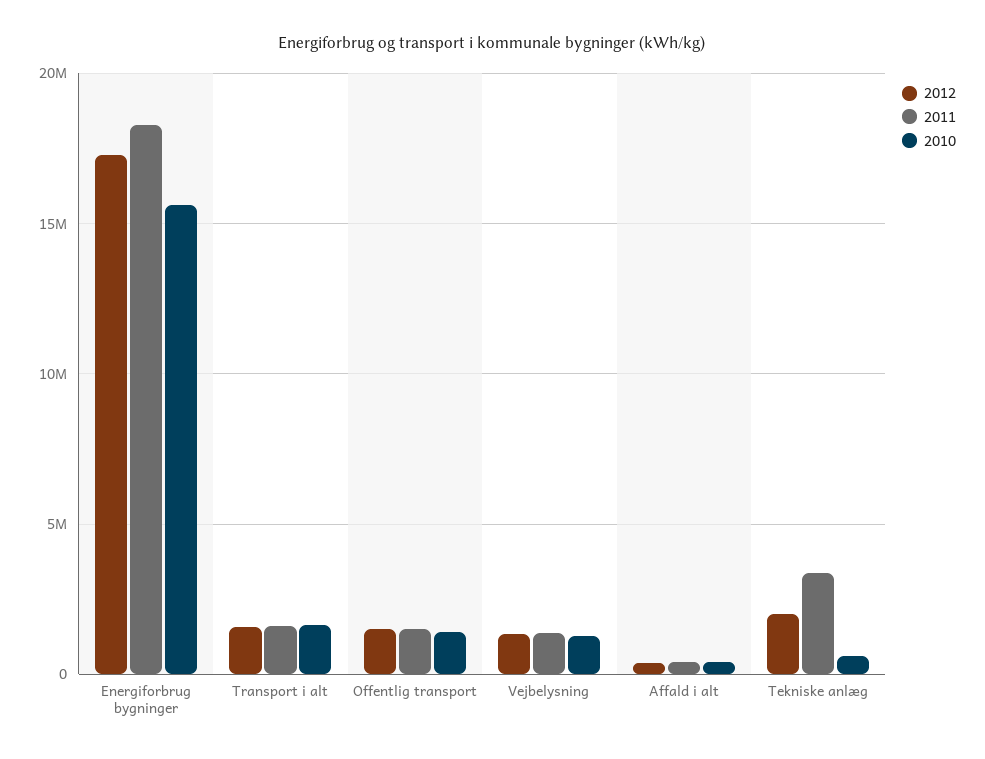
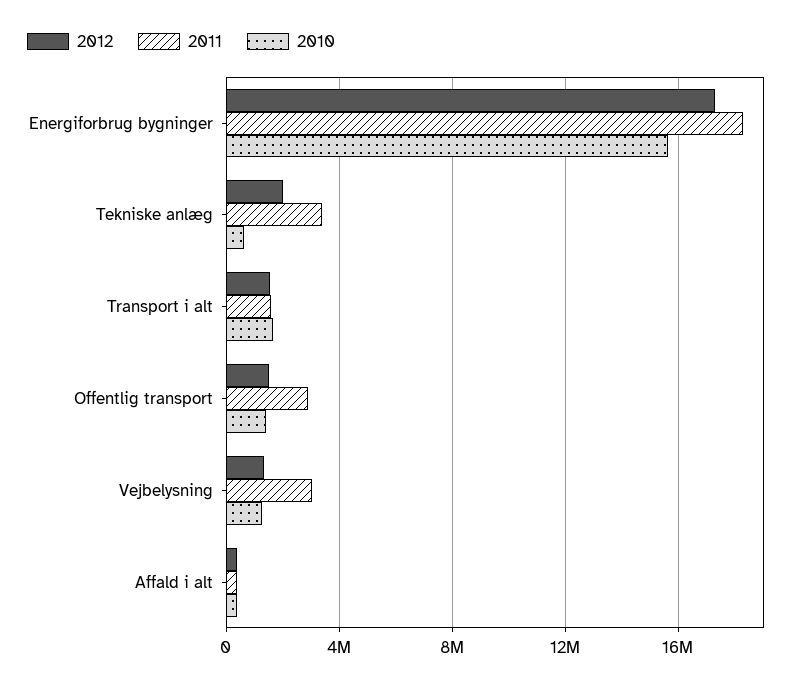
2011, Offentlig transport: 1500000 -> 3000000
2011, Vejbelysning: 1500000 -> 3000000

